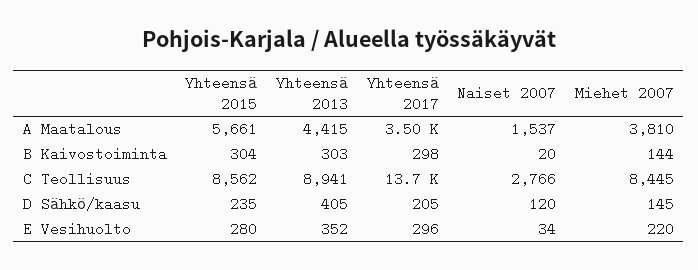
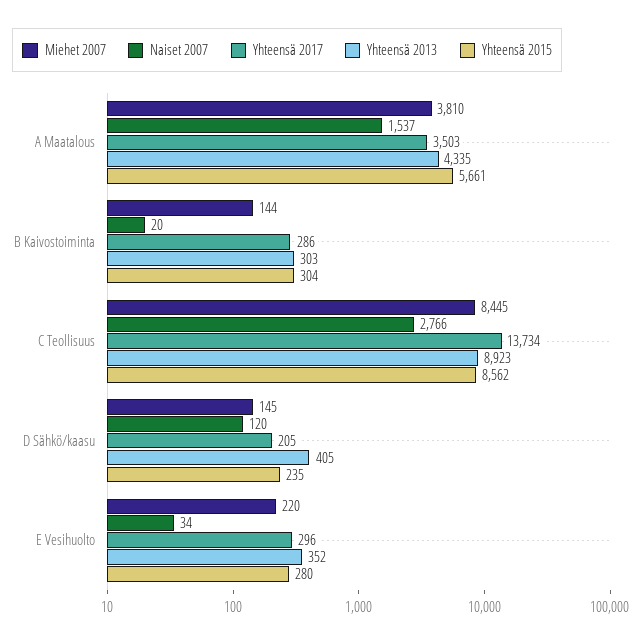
Yhteensä 2013, A Maatalous: 4415 -> 4335
Yhteensä 2017, B Kaivostoiminta: 298 -> 286
Yhteensä 2013, C Teollisuus: 8941 -> 8923

